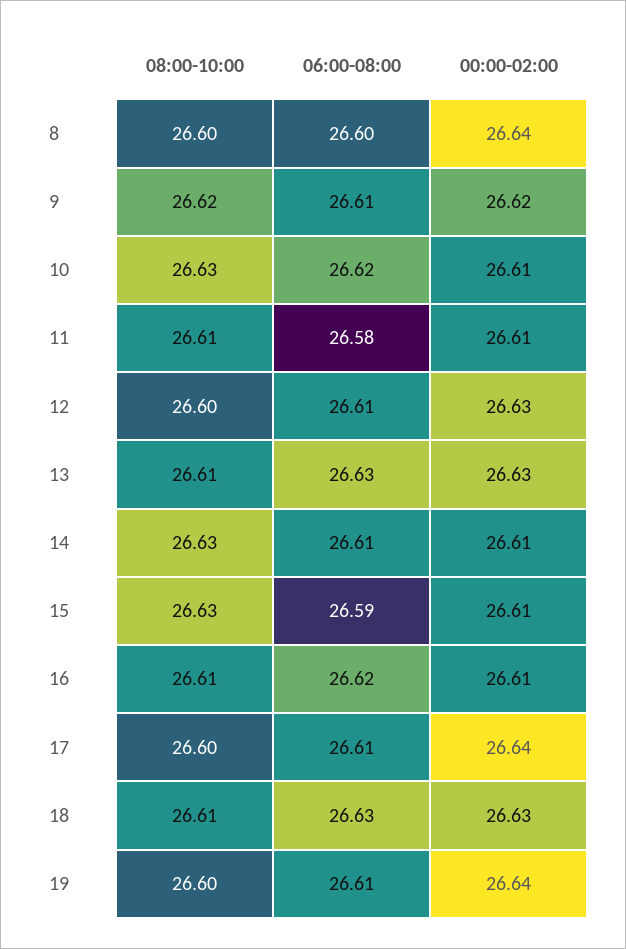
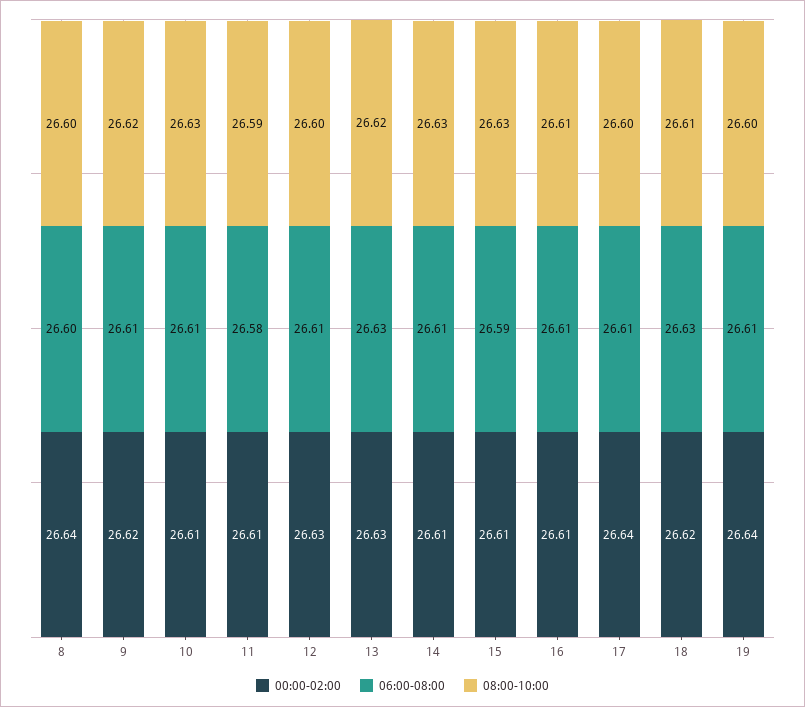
06:00-08:00, 10: 26.62 -> 26.61
08:00-10:00, 11: 26.61 -> 26.59
08:00-10:00, 13: 26.61 -> 26.62
06:00-08:00, 16: 26.62 -> 26.61
00:00-02:00, 18: 26.63 -> 26.62

